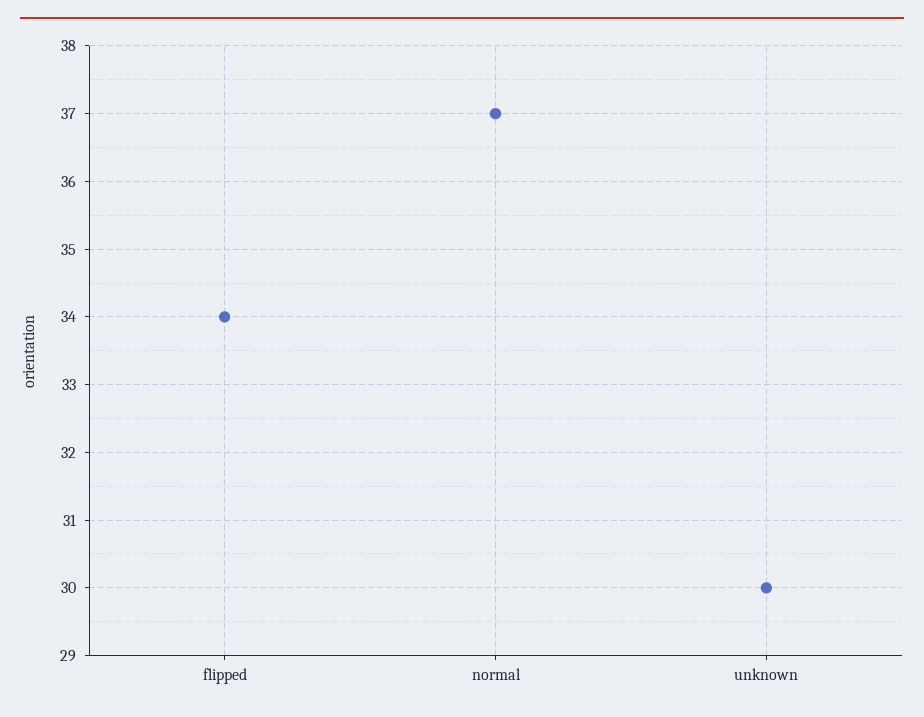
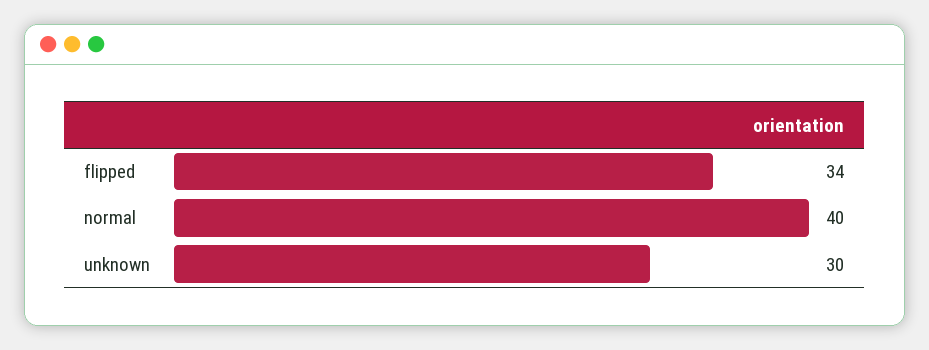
normal: 37 -> 40

